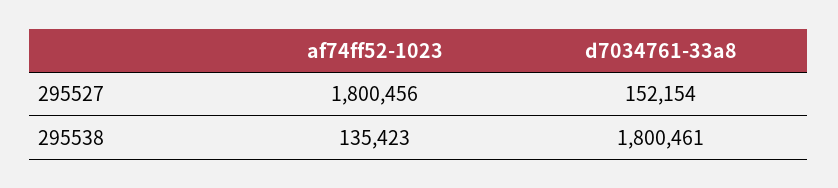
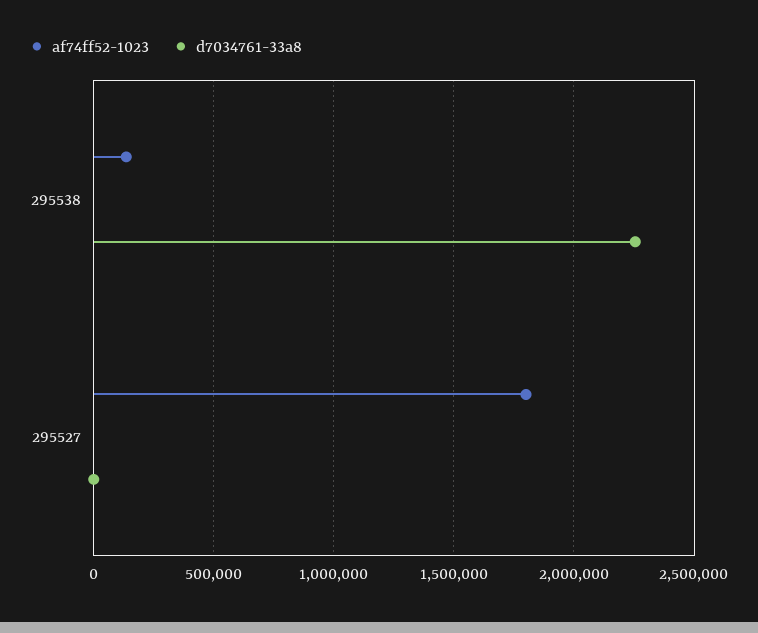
d7034761-33a8, 295527: 152154 -> 0
d7034761-33a8, 295538: 1800461 -> 2250000

